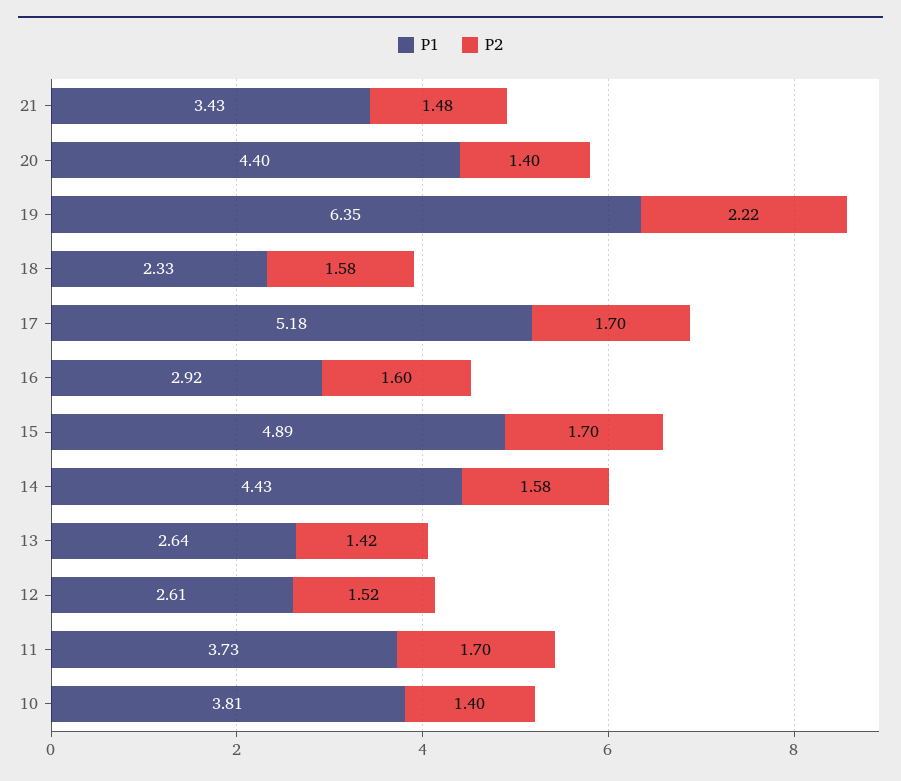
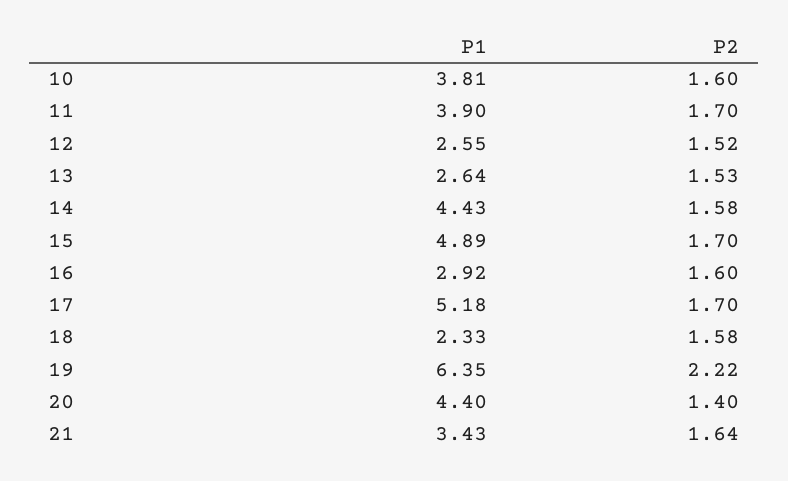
P2, 21: 1.48 -> 1.64
P2, 13: 1.42 -> 1.53
P1, 12: 2.61 -> 2.55
P1, 11: 3.73 -> 3.9
P2, 10: 1.4 -> 1.6

